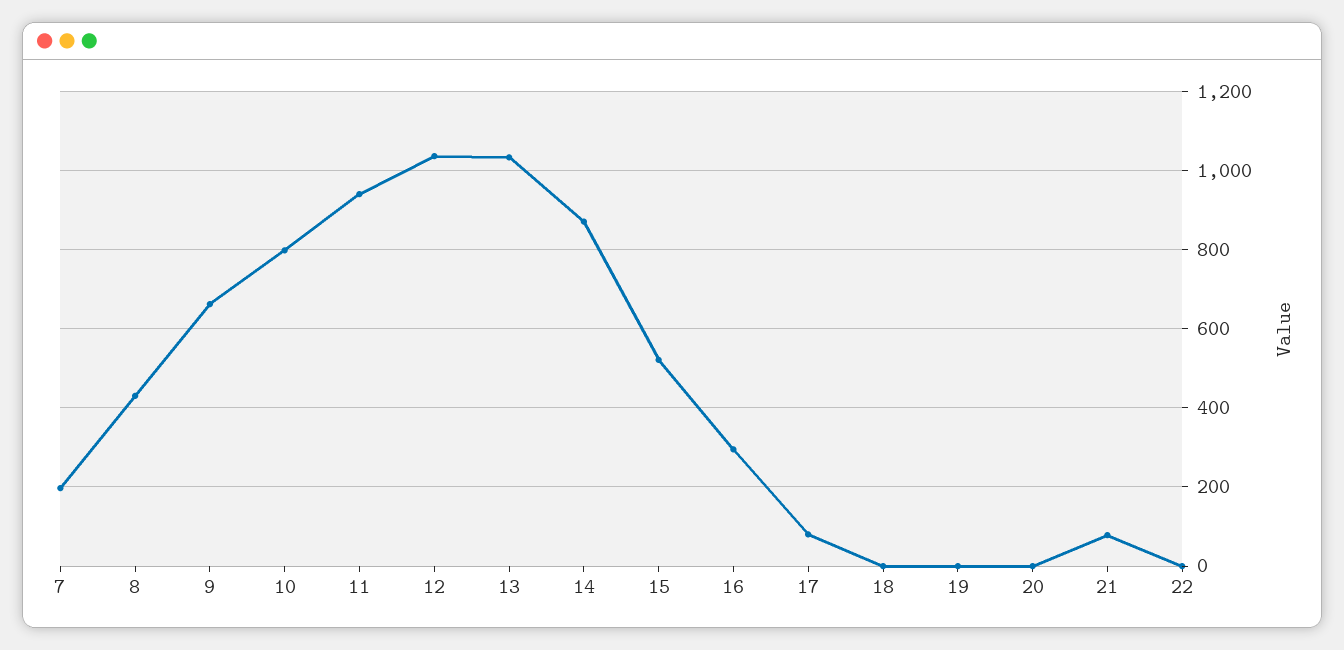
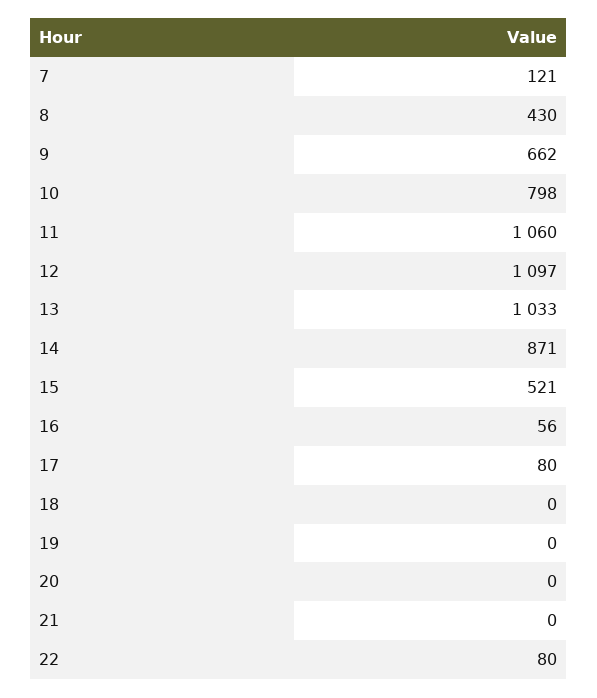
7: 200 -> 121
11: 940 -> 1060
12: 1040 -> 1097
16: 300 -> 56
21: 80 -> 0
22: 0 -> 80

